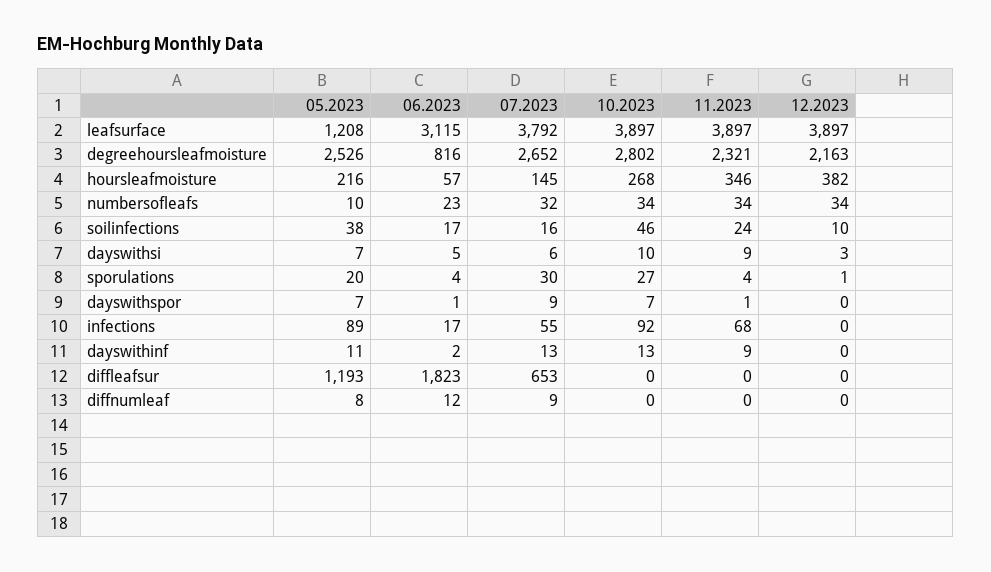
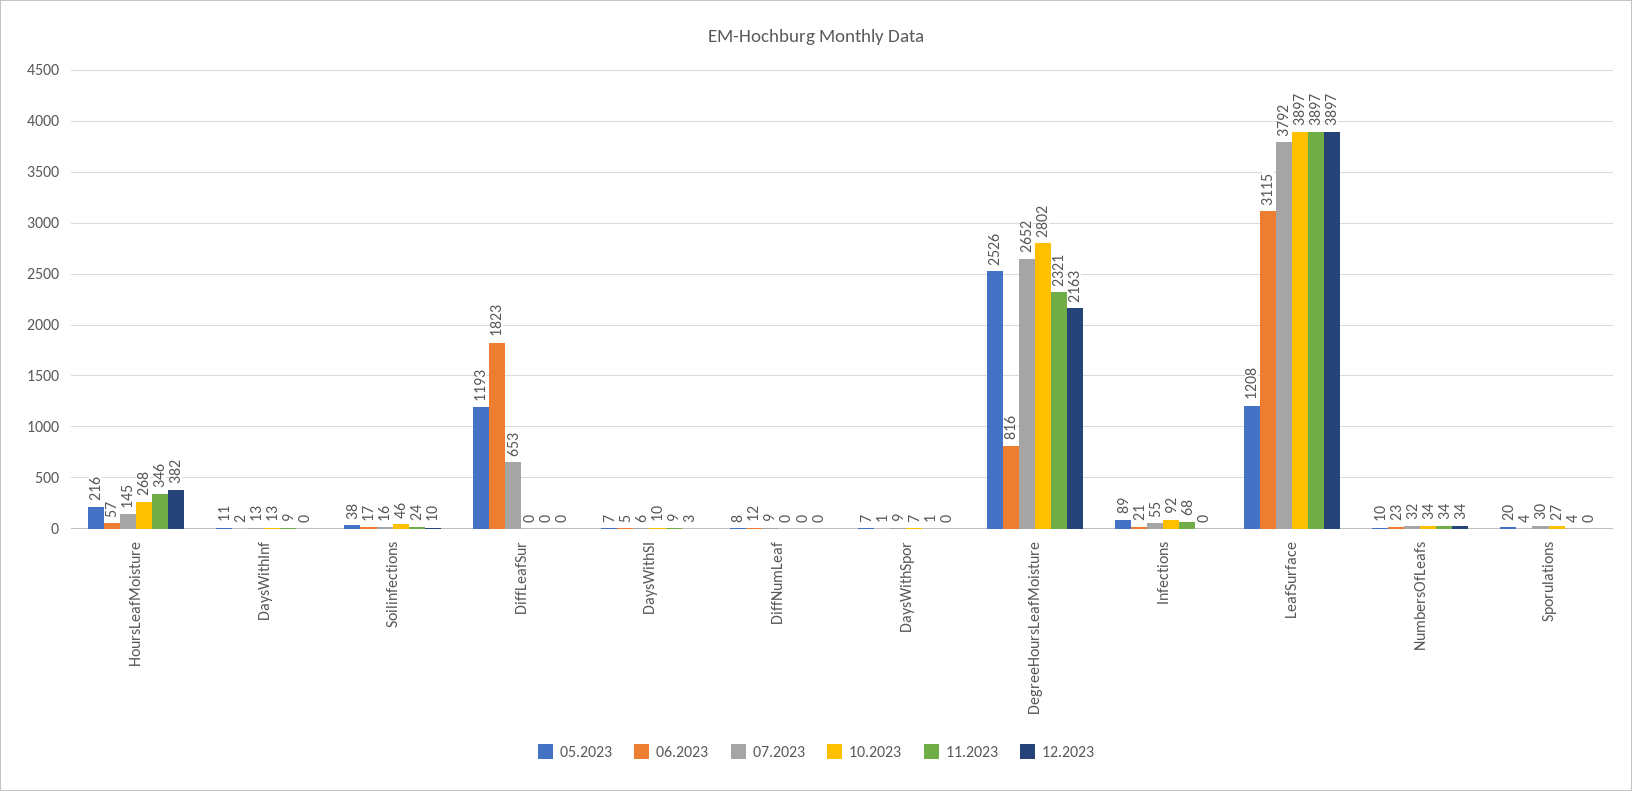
12.2023, sporulations: 1 -> 0
06.2023, infections: 17 -> 21

